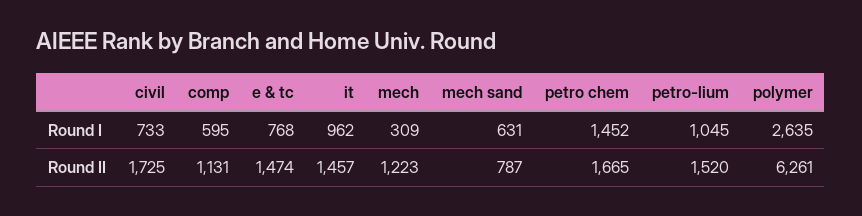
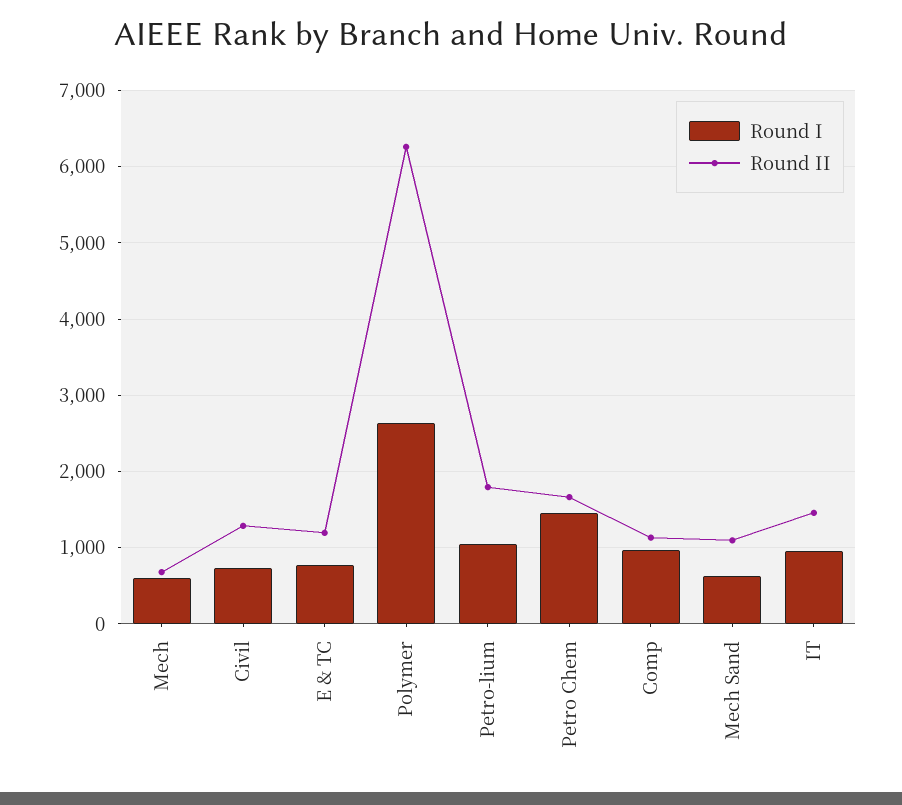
Round I, comp: 595 -> 1000
Round I, mech: 309 -> 600
Round II, civil: 1725 -> 1300
Round II, e & tc: 1474 -> 1200
Round II, mech: 1223 -> 700
Round II, mech sand: 787 -> 1100
Round II, petro-lium: 1520 -> 1800

